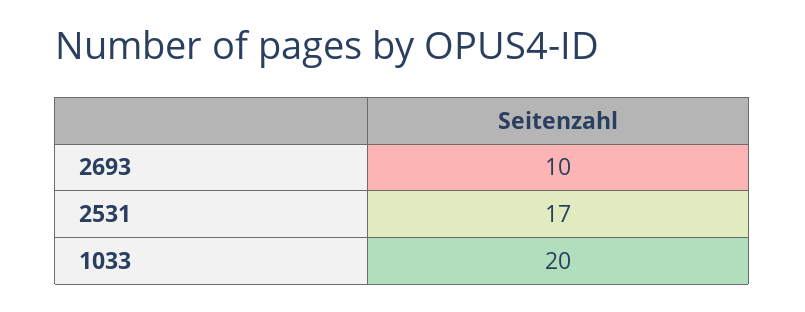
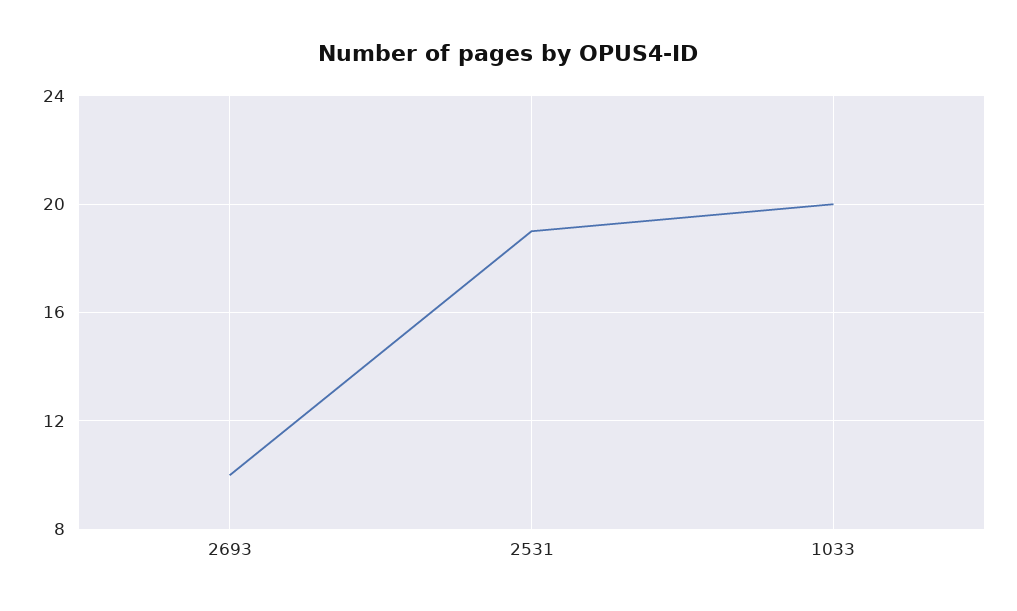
2531: 17 -> 19

